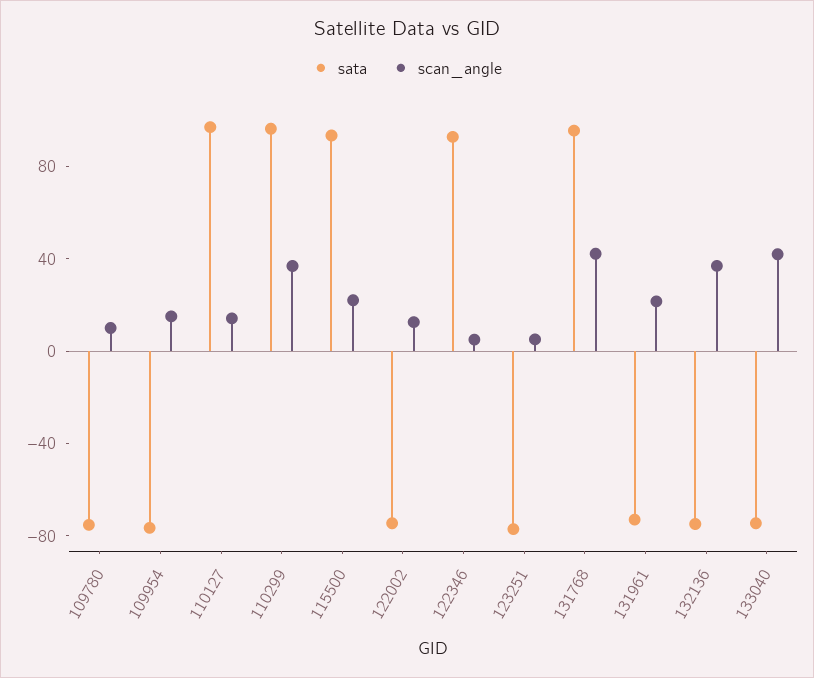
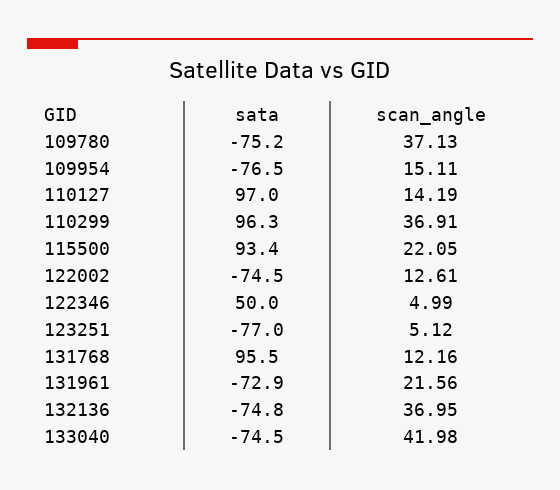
scan_angle, 109780: 10 -> 37.13
sata, 122346: 90 -> 50
scan_angle, 131768: 40 -> 12.16

